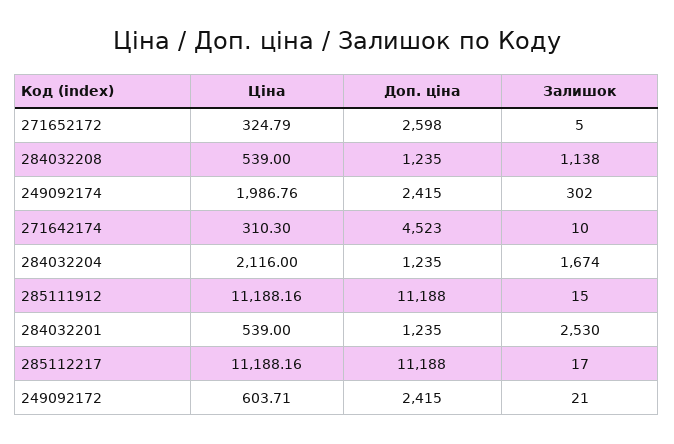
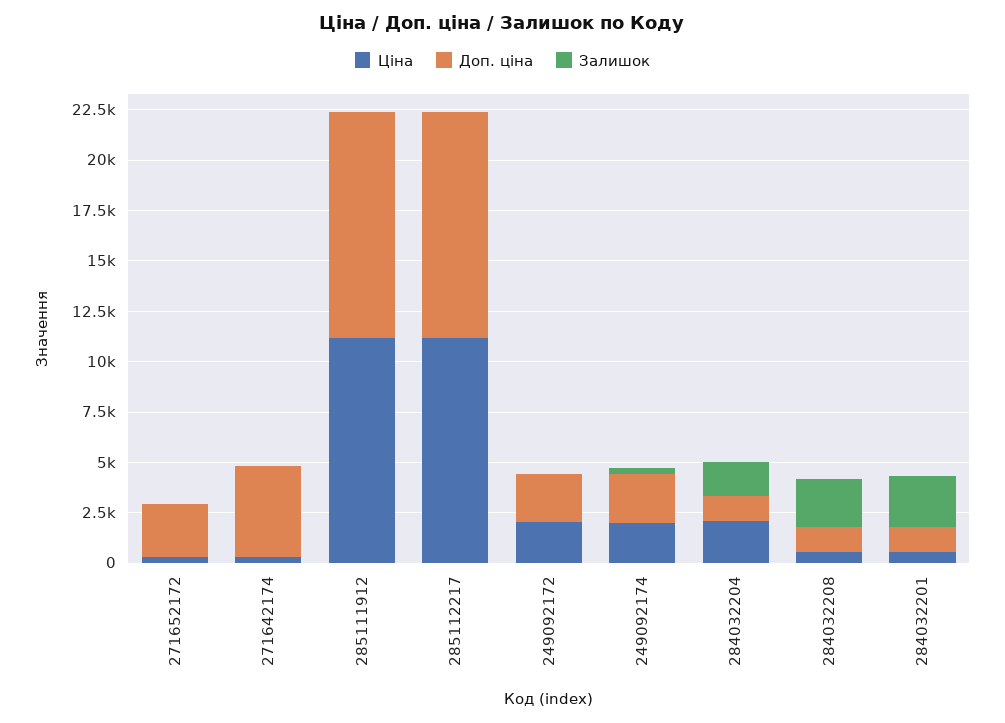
Залишок, 284032208: 1138 -> 2500
Ціна, 249092172: 603.71 -> 2000

